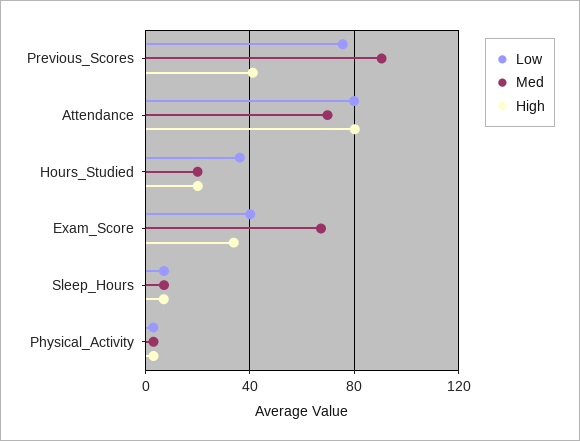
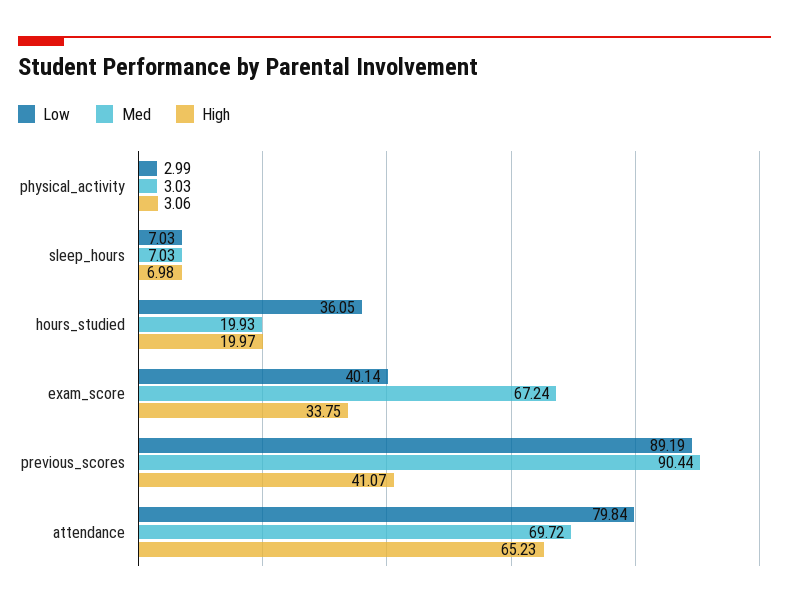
Low, Previous_Scores: 75 -> 89.19
High, Attendance: 80 -> 65.23

